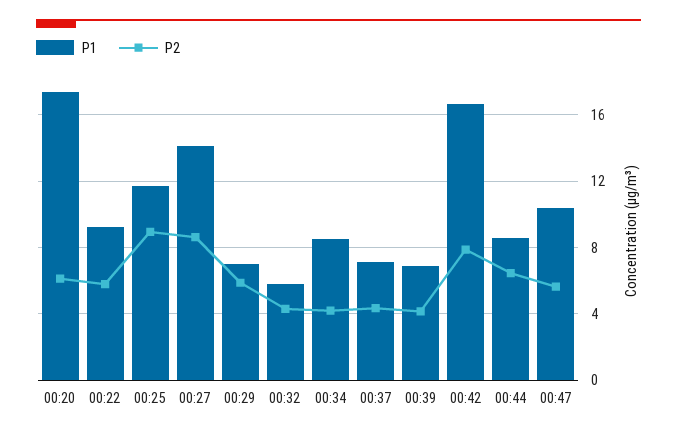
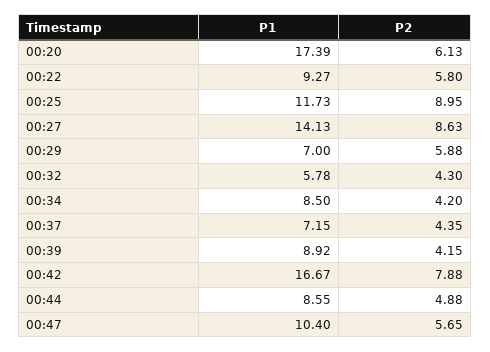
P1, 00:39: 7 -> 8.92
P2, 00:44: 6.5 -> 4.88

